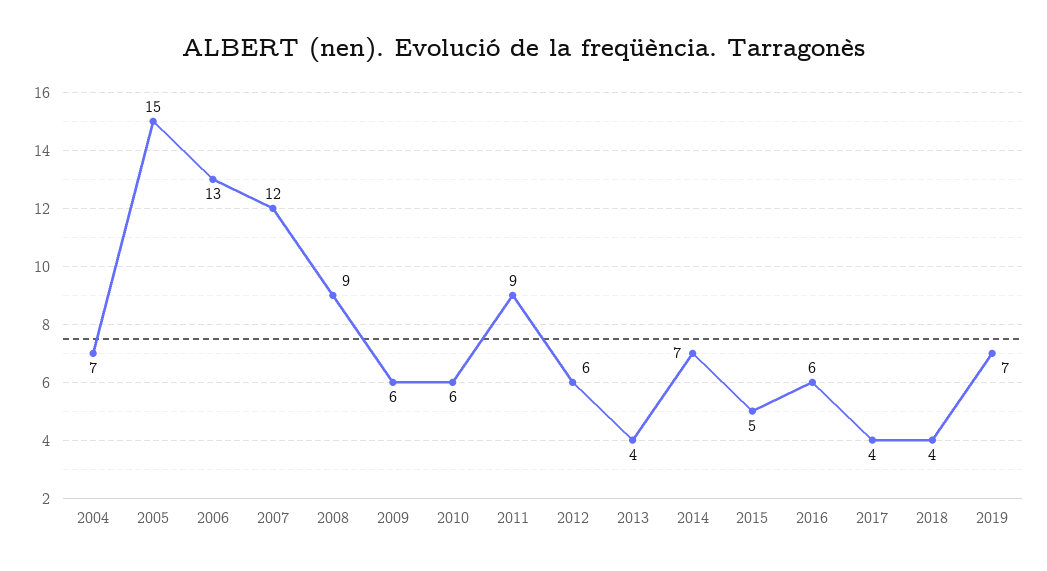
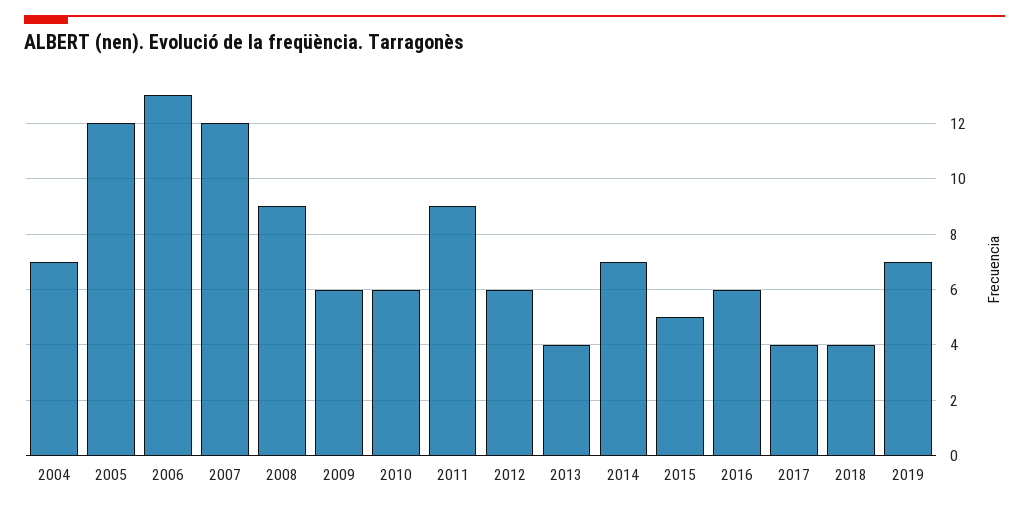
2005: 15 -> 12

